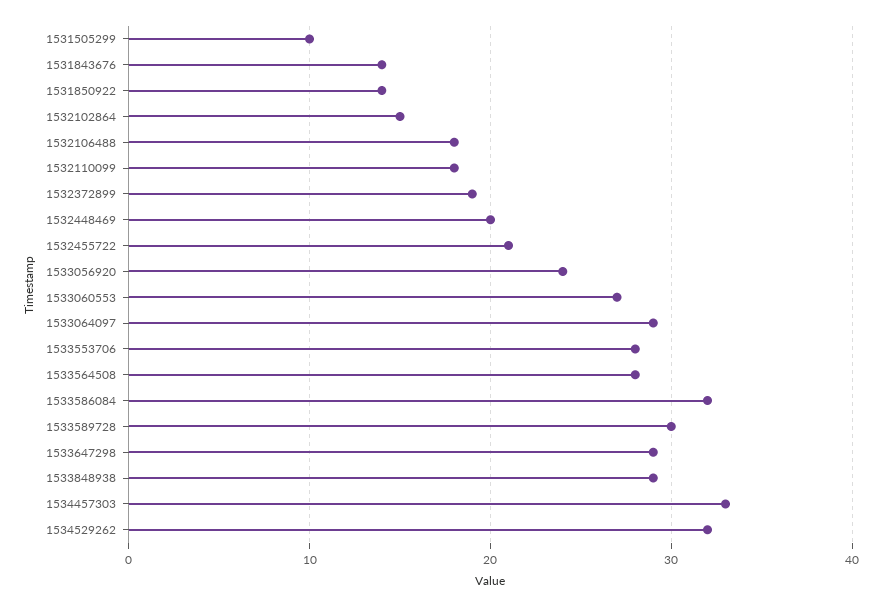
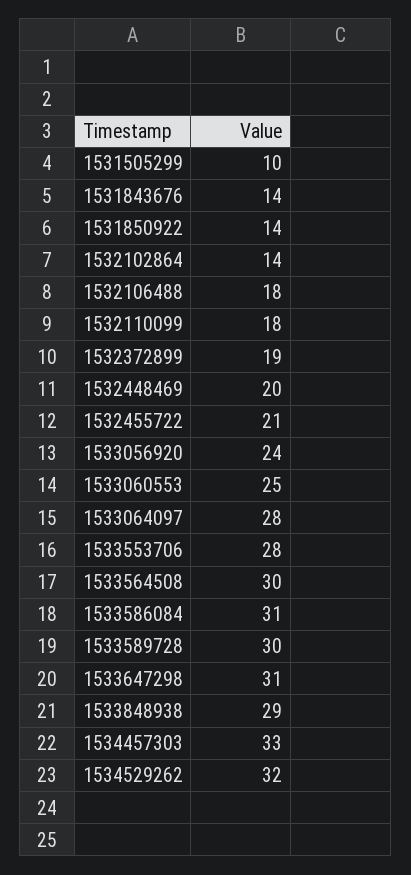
1532102864: 15 -> 14
1533060553: 27 -> 25
1533064097: 29 -> 28
1533564508: 28 -> 30
1533586084: 32 -> 31
1533647298: 29 -> 31

